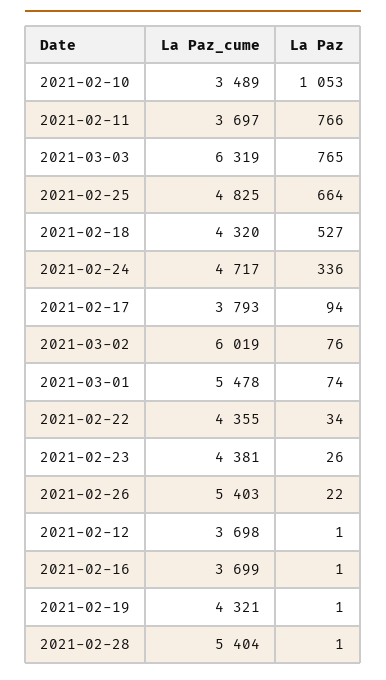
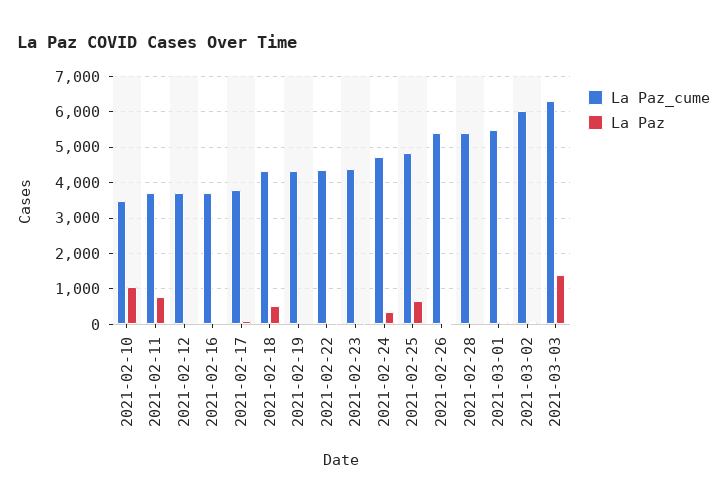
La Paz, 2021-03-03: 765 -> 1400

